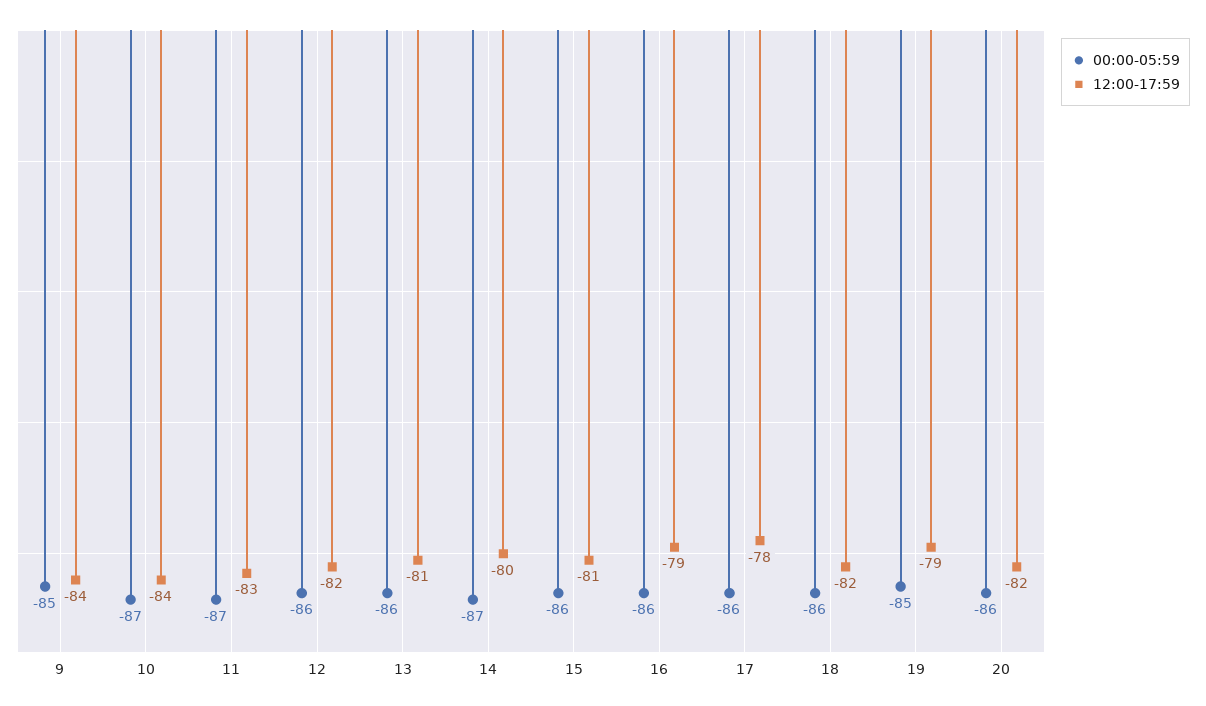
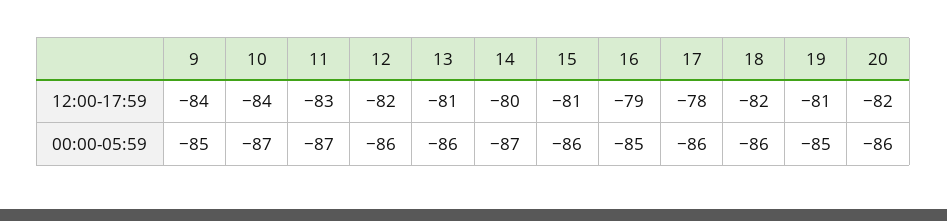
00:00-05:59, 16: -86 -> -85
12:00-17:59, 19: -79 -> -81

